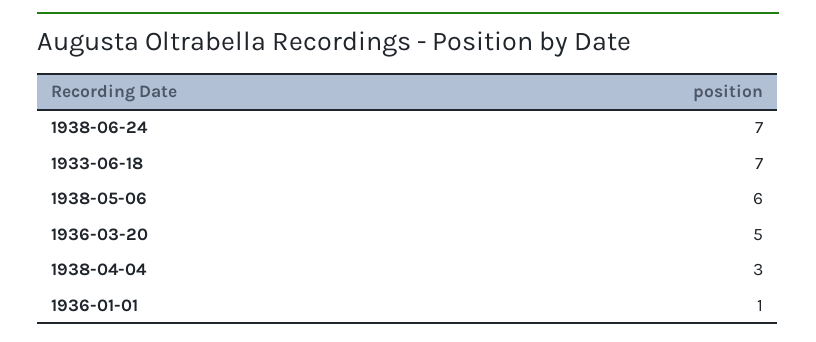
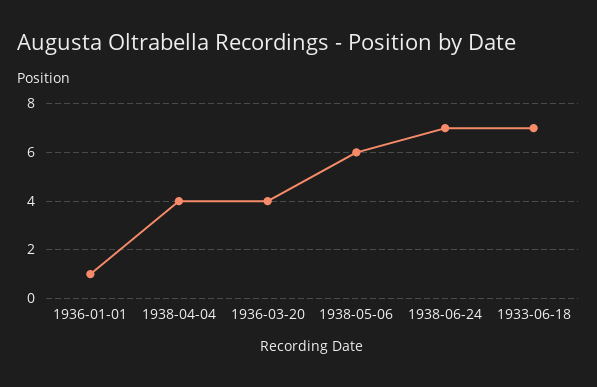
1936-03-20: 5 -> 4
1938-04-04: 3 -> 4

